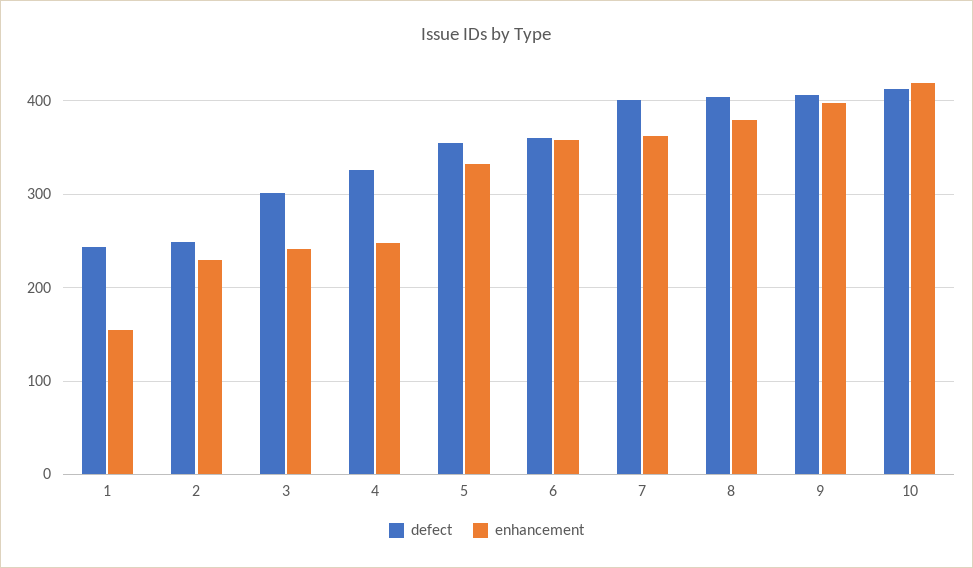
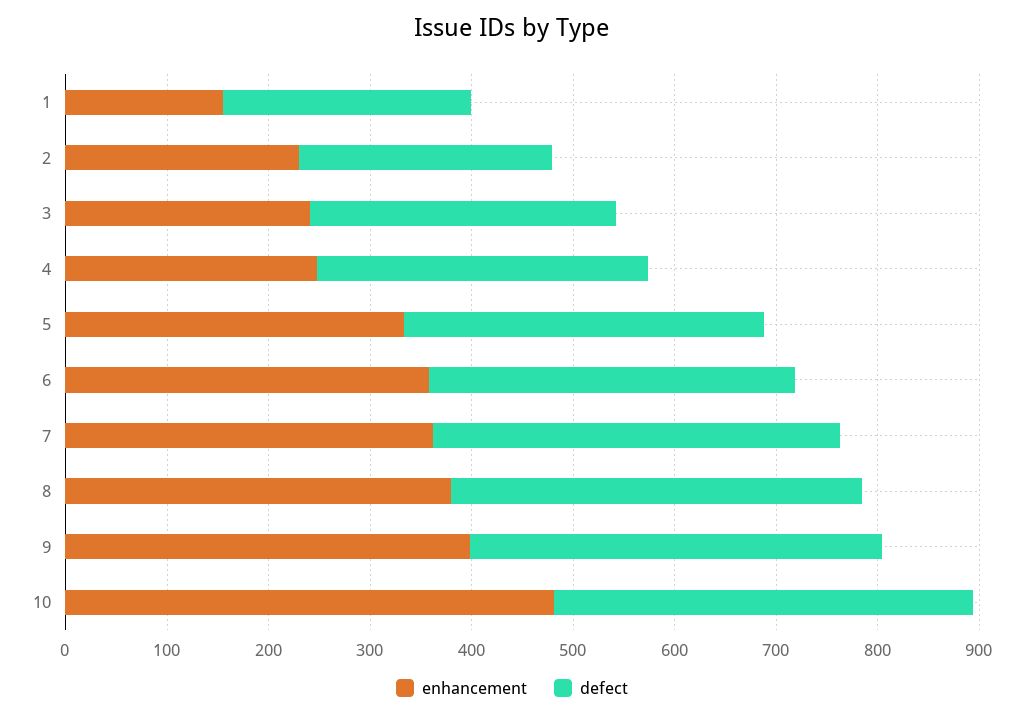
enhancement, 10: 420 -> 480

